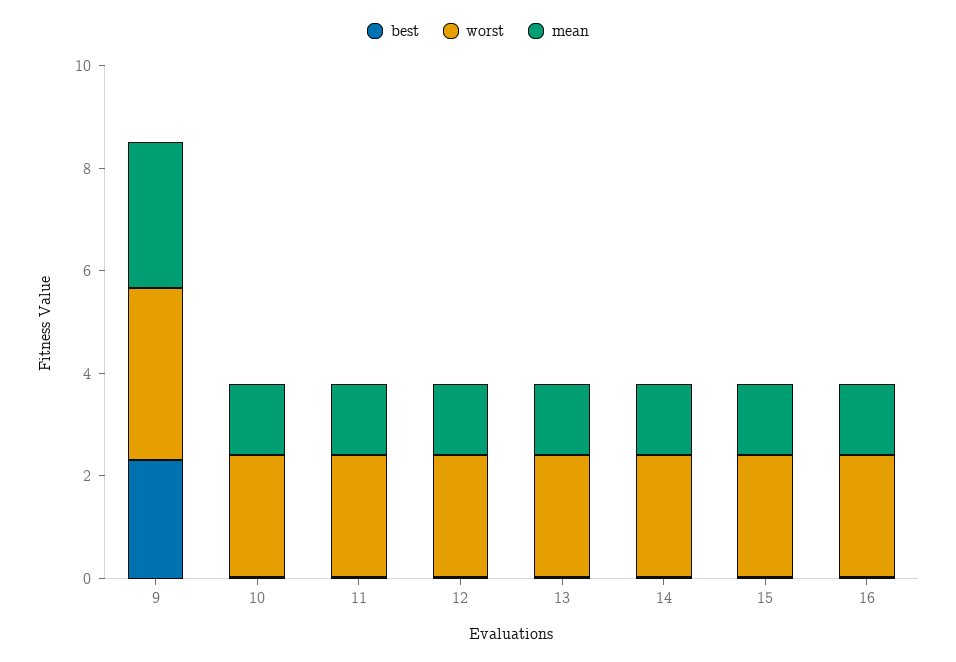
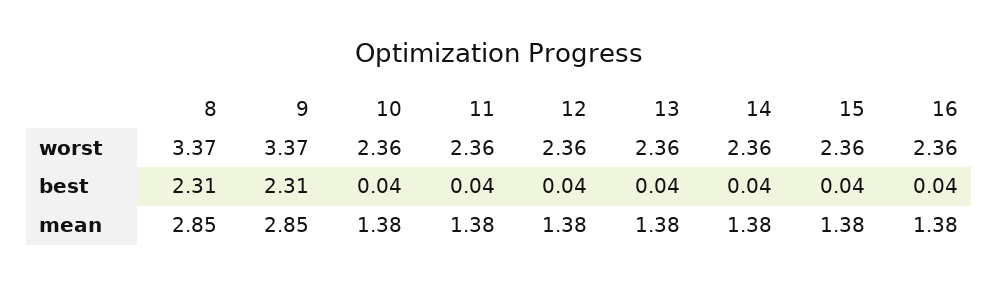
worst, 8: none -> 3.37
best, 8: none -> 2.31
mean, 8: none -> 2.85

